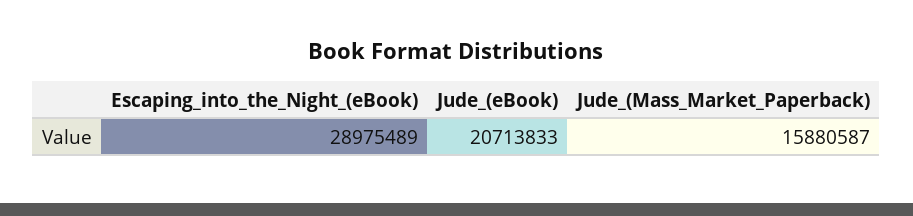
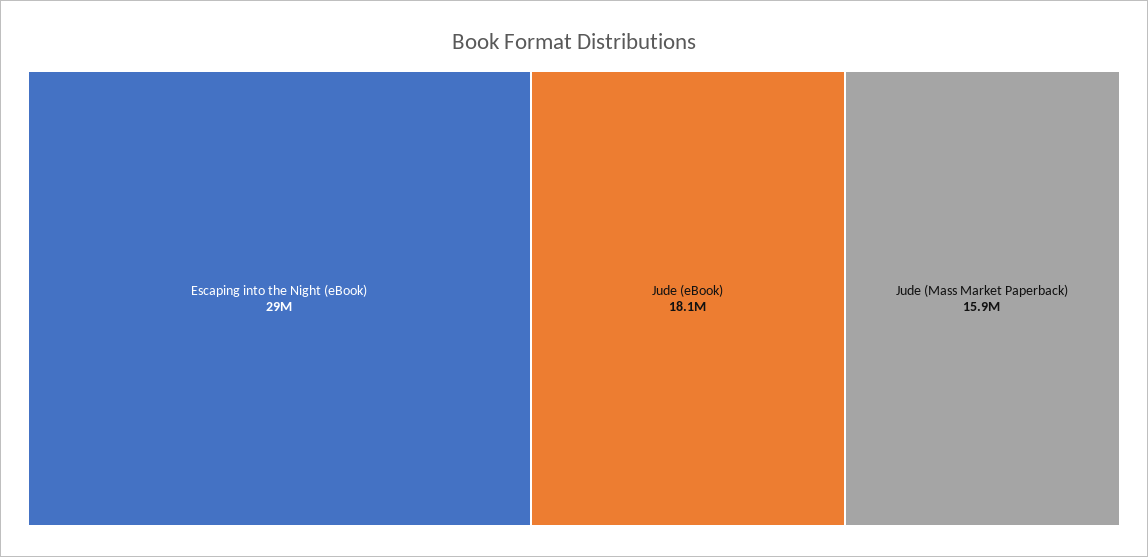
Jude_(eBook): 20713833 -> 18100000

